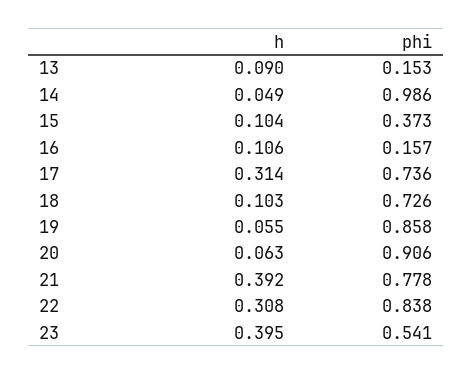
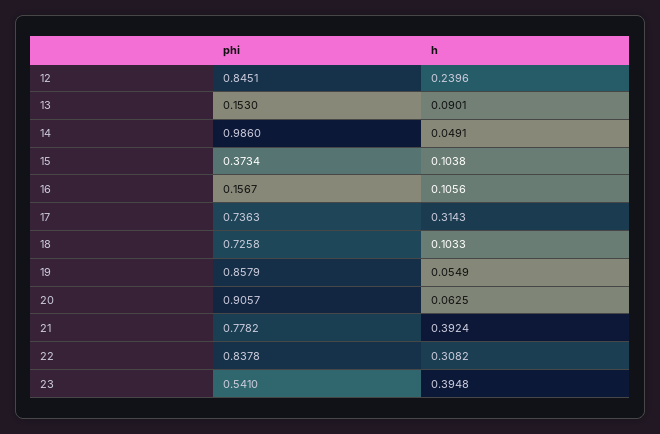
phi, 12: none -> 0.8451
h, 12: none -> 0.2396

